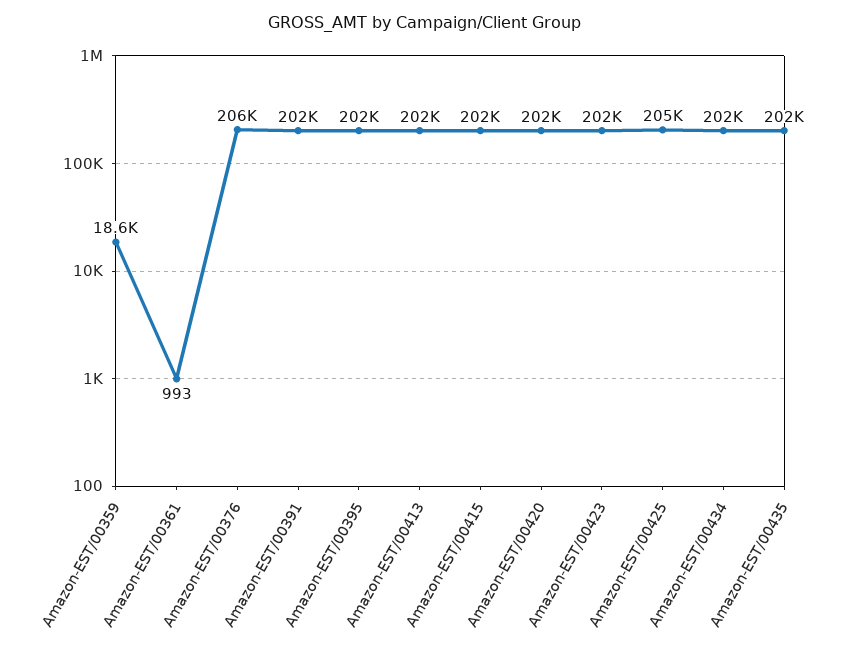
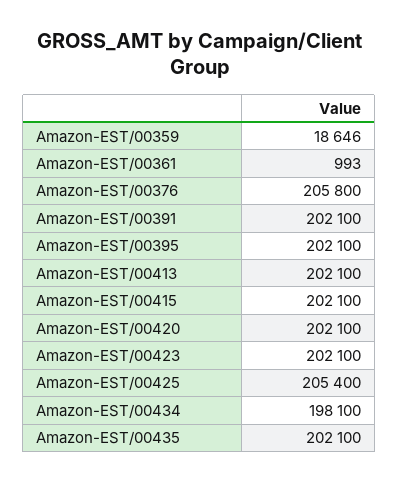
Amazon-EST/00434: 202000 -> 198100

